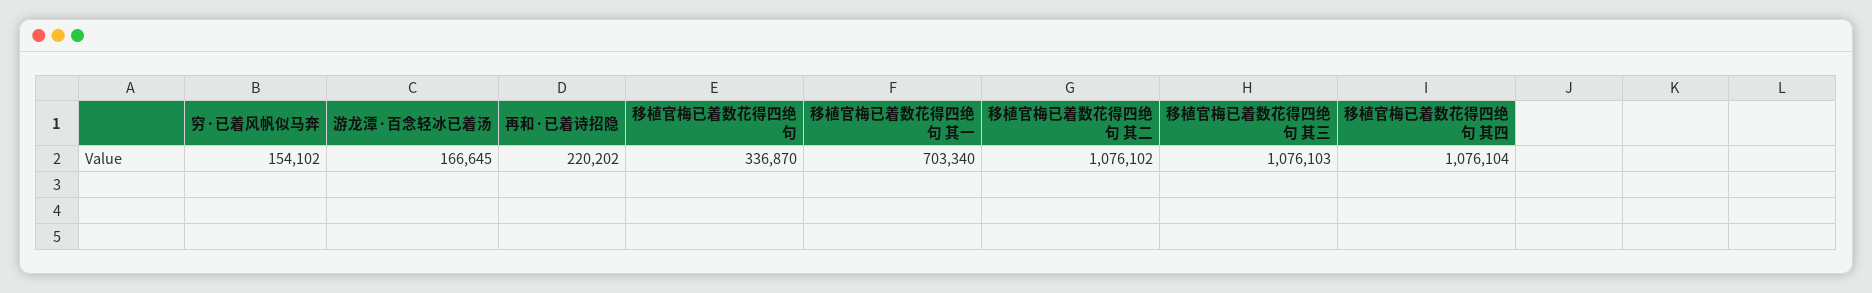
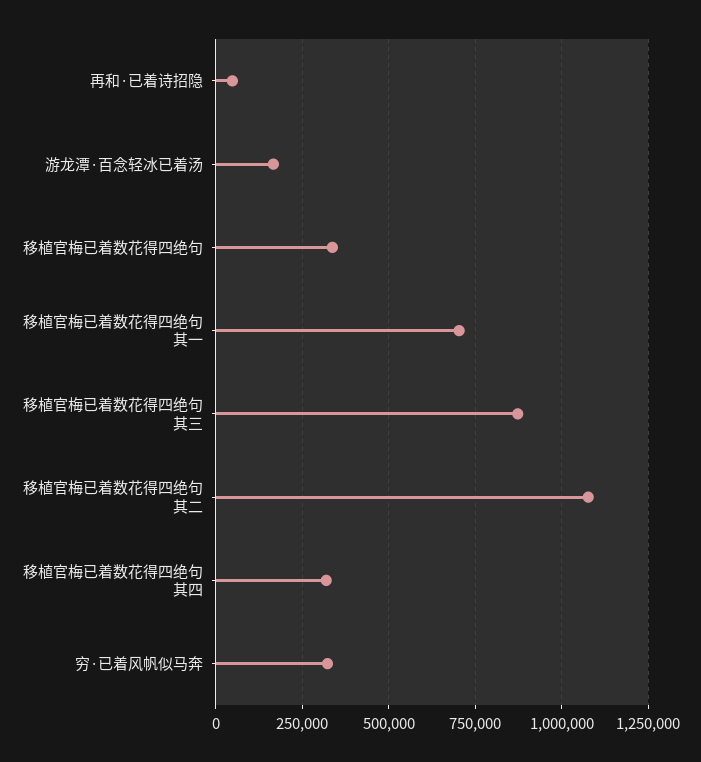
穷·已着风帆似马奔: 154102 -> 325000
再和·已着诗招隐: 220202 -> 50000
移植官梅已着数花得四绝句 其三: 1076103 -> 875000
移植官梅已着数花得四绝句 其四: 1076104 -> 325000

